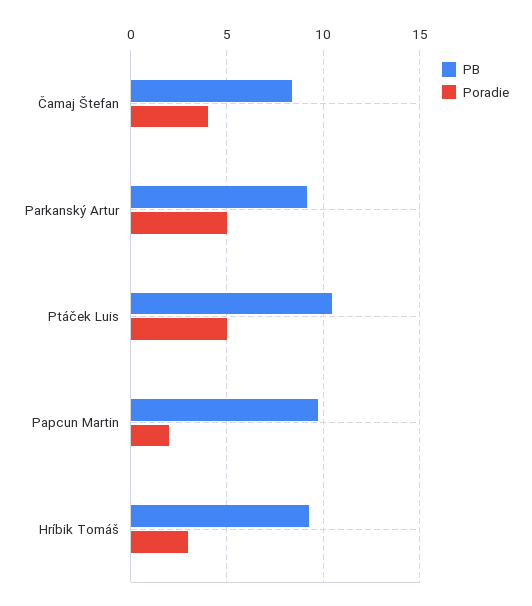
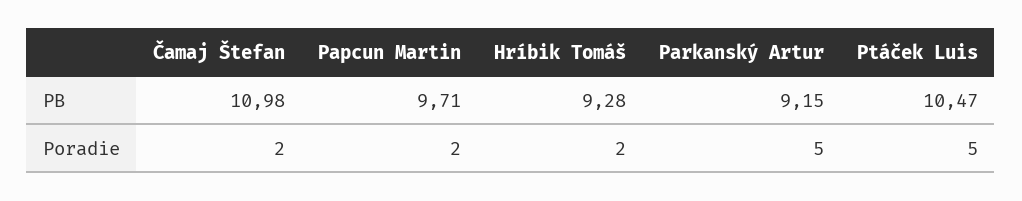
PB, Čamaj Štefan: 8.5 -> 10.98
Poradie, Čamaj Štefan: 4 -> 2
Poradie, Hríbik Tomáš: 3 -> 2

